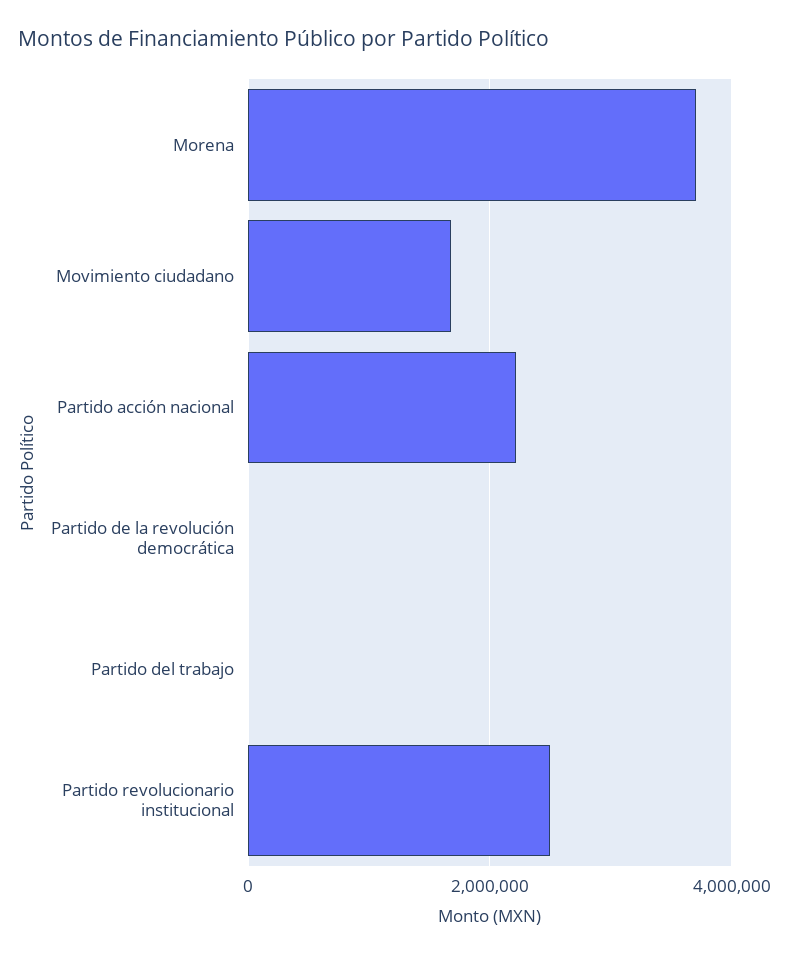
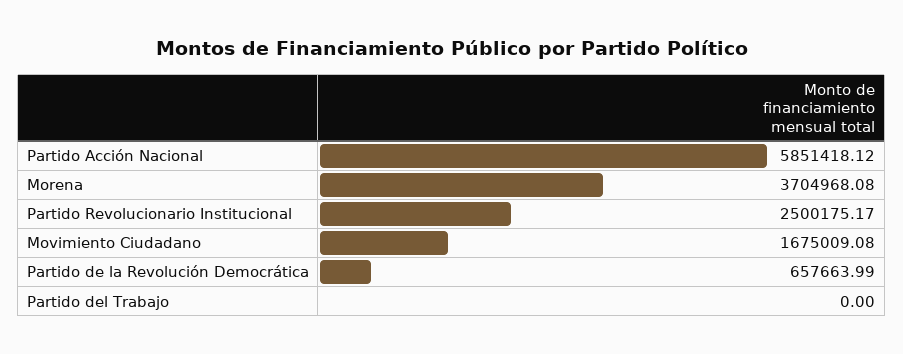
Partido acción nacional: 2200000 -> 5851418.12
Partido de la revolución democrática: 0 -> 657663.99

